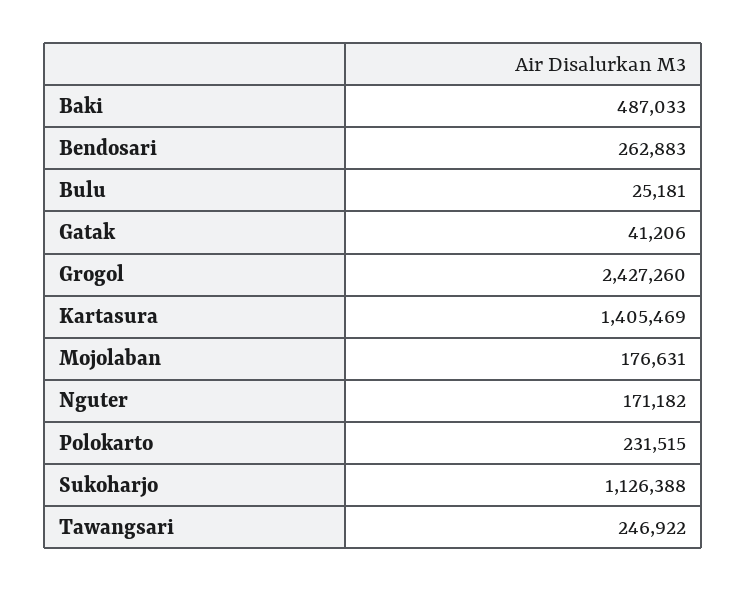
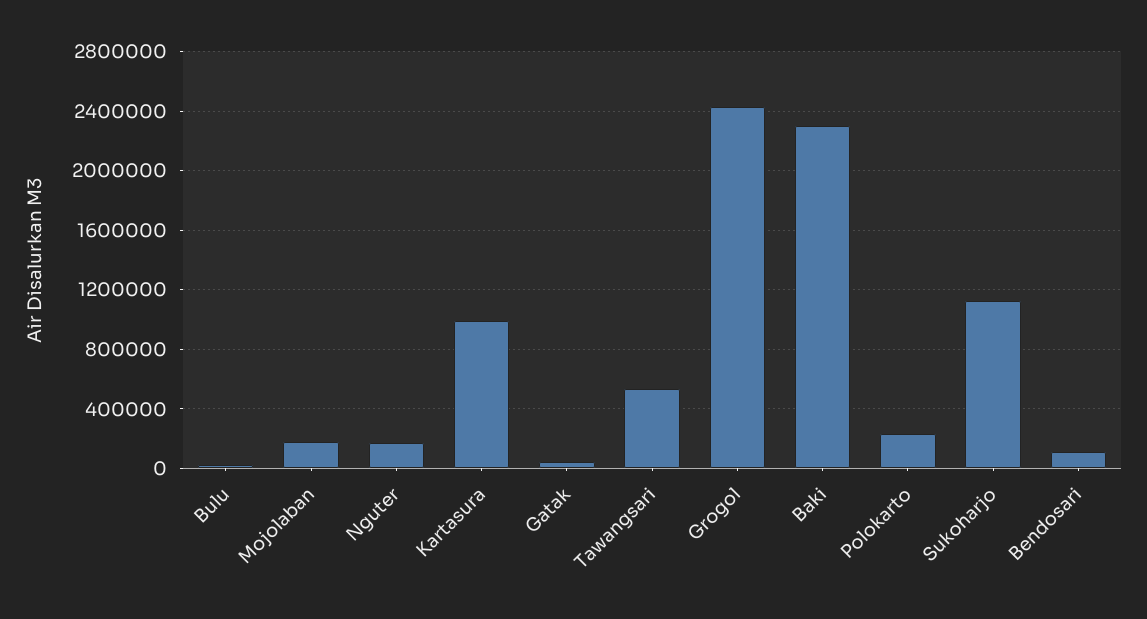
Baki: 487033 -> 2300000
Bendosari: 262883 -> 100000
Kartasura: 1405469 -> 1000000
Tawangsari: 246922 -> 550000

